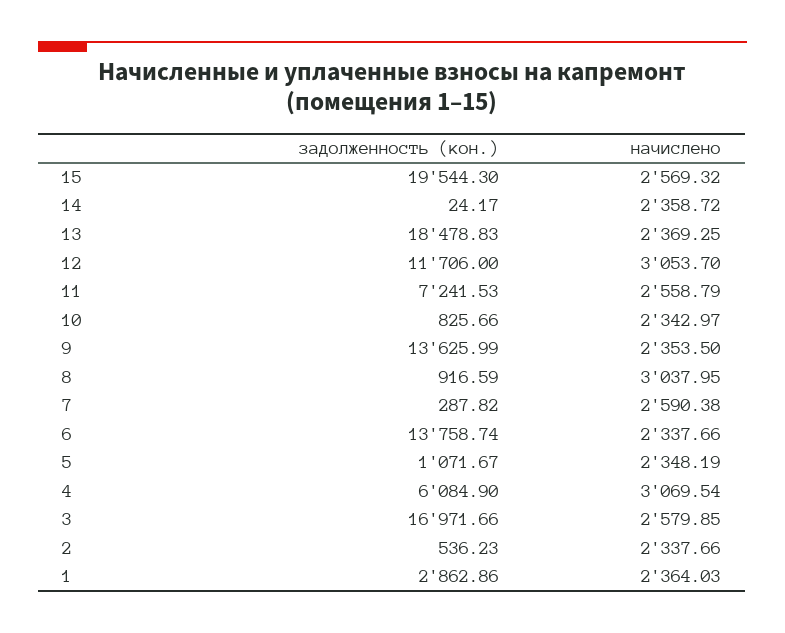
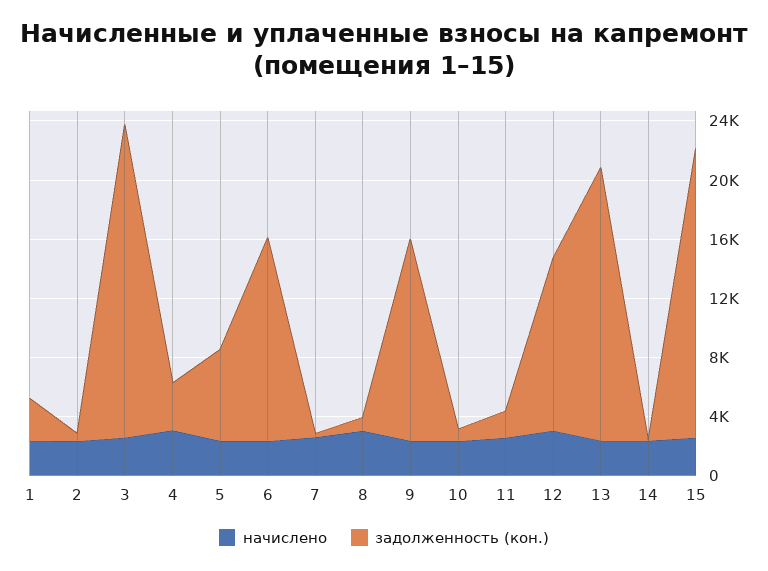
задолженность (кон.), 11: 7241.53 -> 2000
задолженность (кон.), 5: 1071.67 -> 6000
задолженность (кон.), 4: 6084.9 -> 3000
задолженность (кон.), 3: 16971.66 -> 21000

